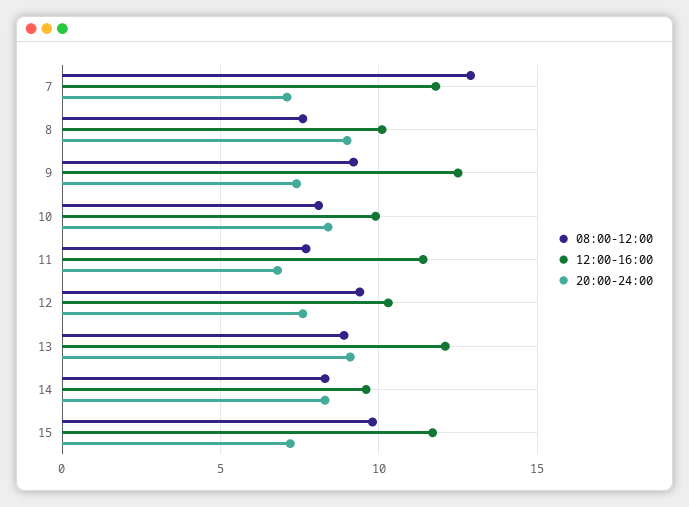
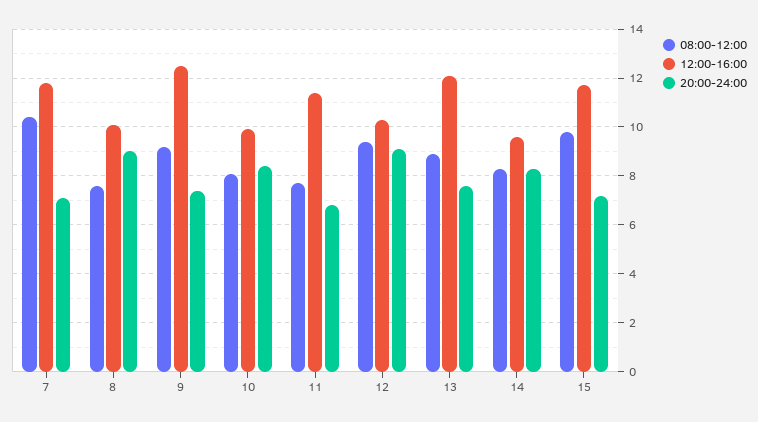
08:00-12:00, 7: 13 -> 10.5
20:00-24:00, 12: 7.5 -> 9
20:00-24:00, 13: 9 -> 7.5

